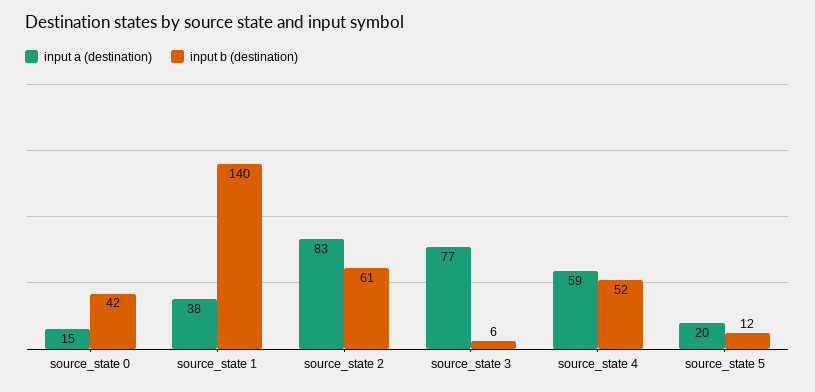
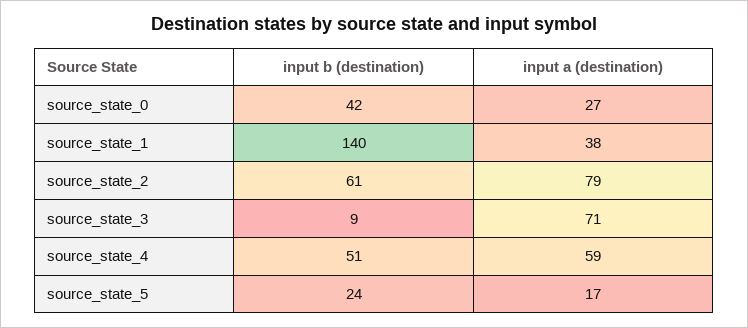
input a (destination), source_state 0: 15 -> 27
input a (destination), source_state 2: 83 -> 79
input a (destination), source_state 3: 77 -> 71
input b (destination), source_state 3: 6 -> 9
input b (destination), source_state 4: 52 -> 51
input a (destination), source_state 5: 20 -> 17
input b (destination), source_state 5: 12 -> 24

